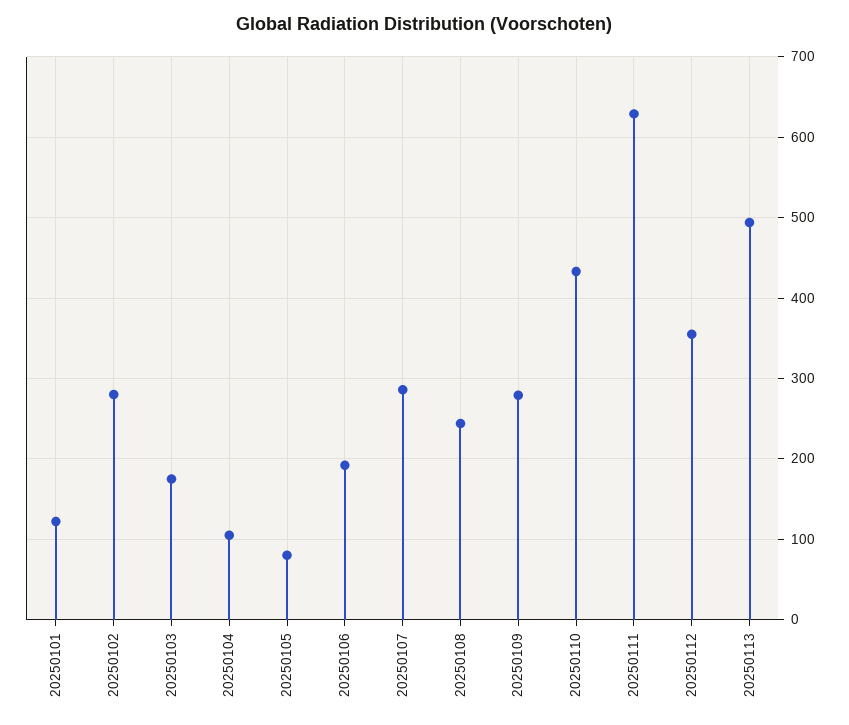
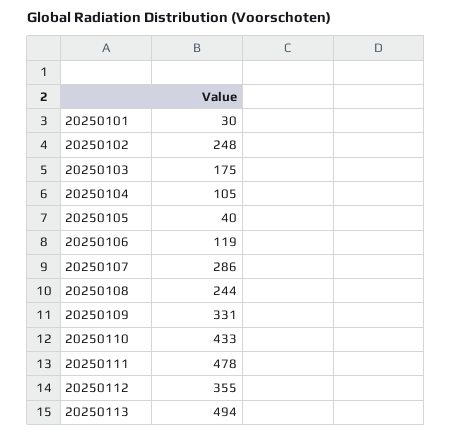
20250101: 120 -> 30
20250102: 280 -> 248
20250105: 80 -> 40
20250106: 190 -> 119
20250109: 280 -> 331
20250111: 630 -> 478

